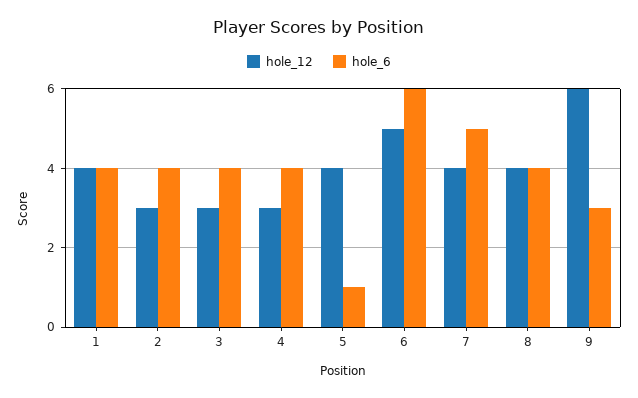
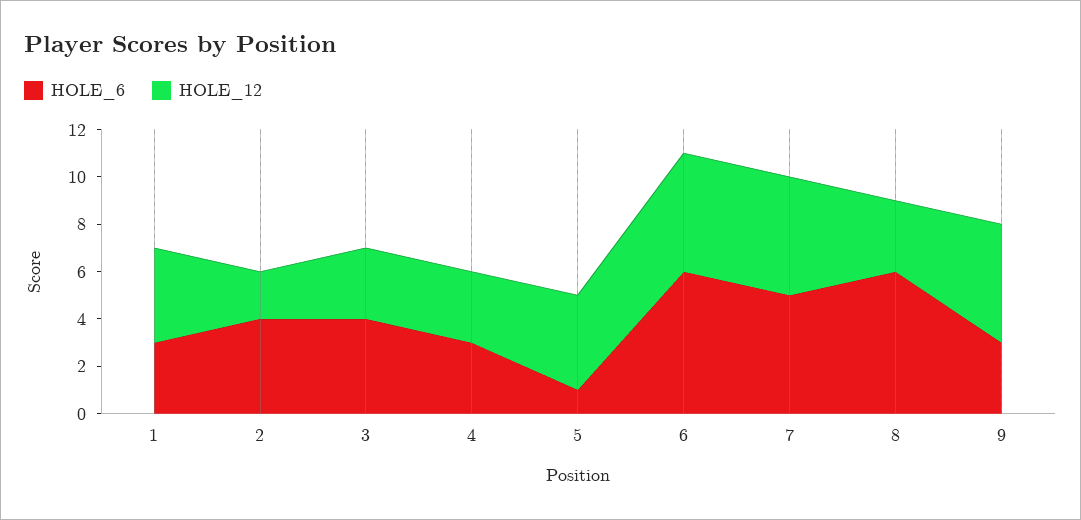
hole_6, 1: 4 -> 3
hole_12, 2: 3 -> 2
hole_6, 4: 4 -> 3
hole_12, 7: 4 -> 5
hole_12, 8: 4 -> 3
hole_6, 8: 4 -> 6
hole_12, 9: 6 -> 5

